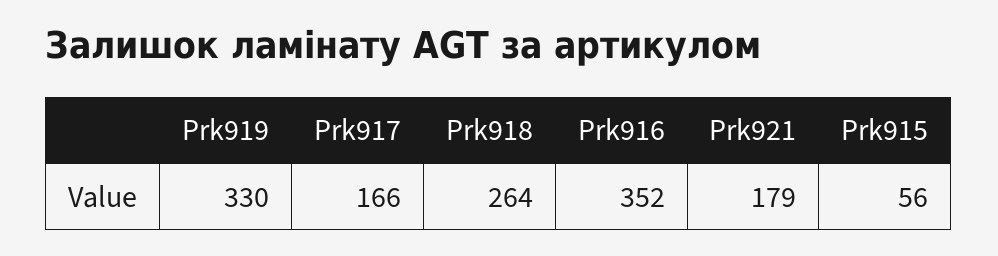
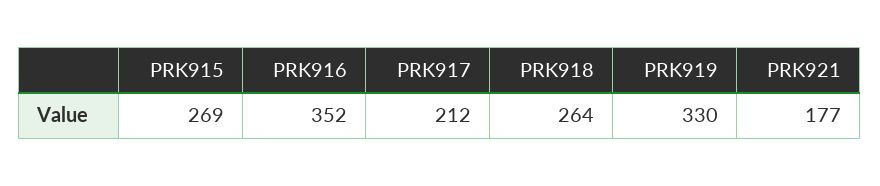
Prk917: 166 -> 212
Prk921: 179 -> 177
Prk915: 56 -> 269

